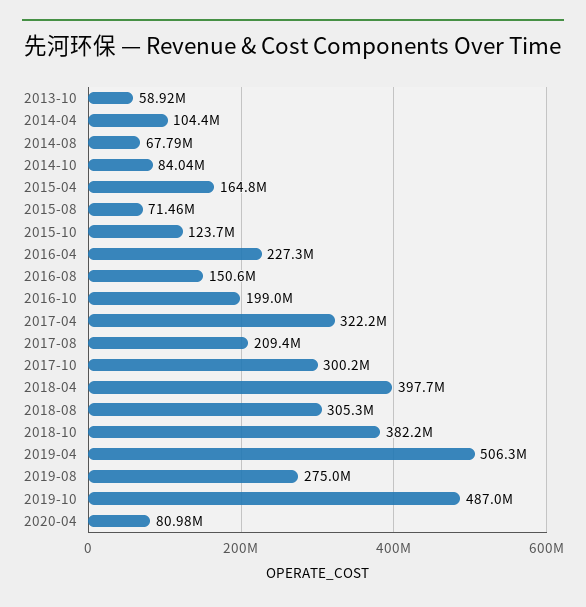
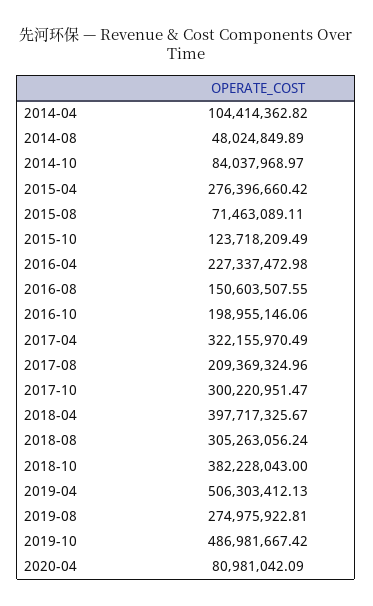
2013-10: 58920000 -> none
2014-08: 67790000 -> 48024849.89
2015-04: 164800000 -> 276396660.42

